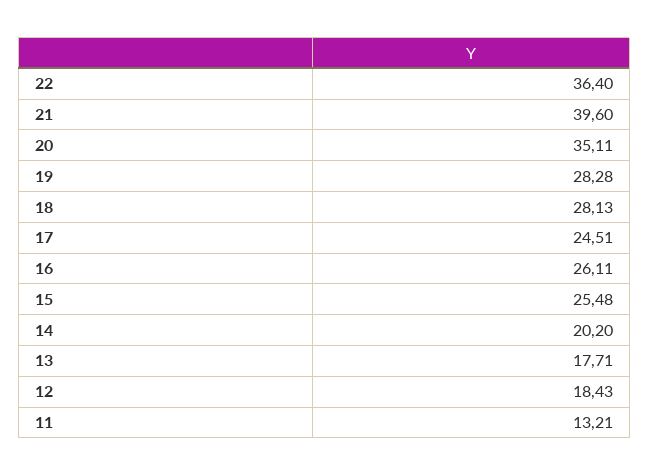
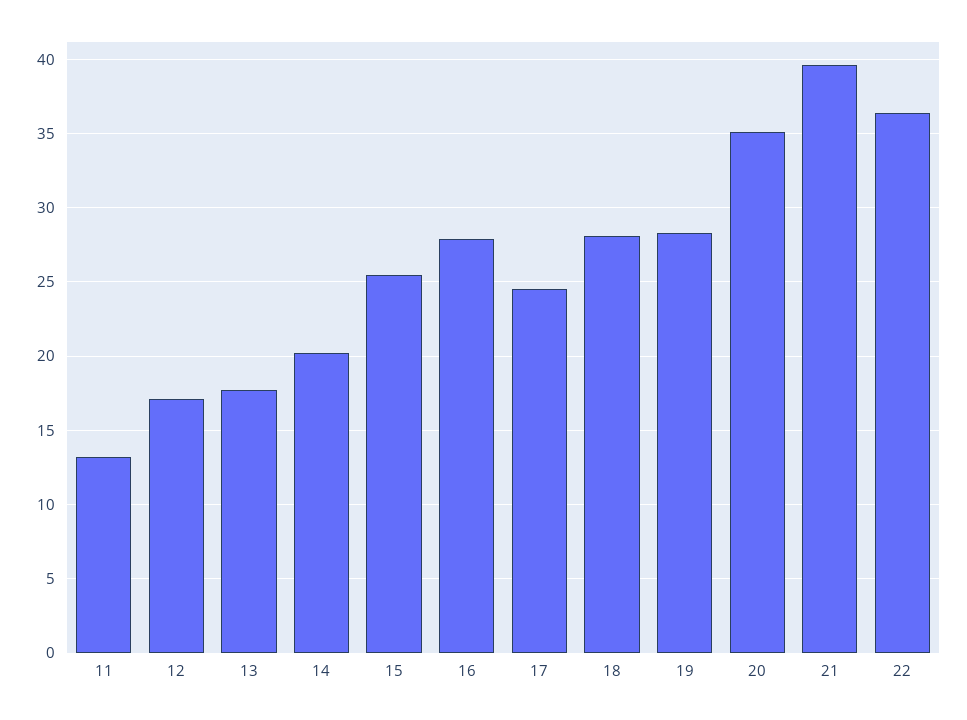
16: 26.11 -> 28
12: 18.43 -> 17

